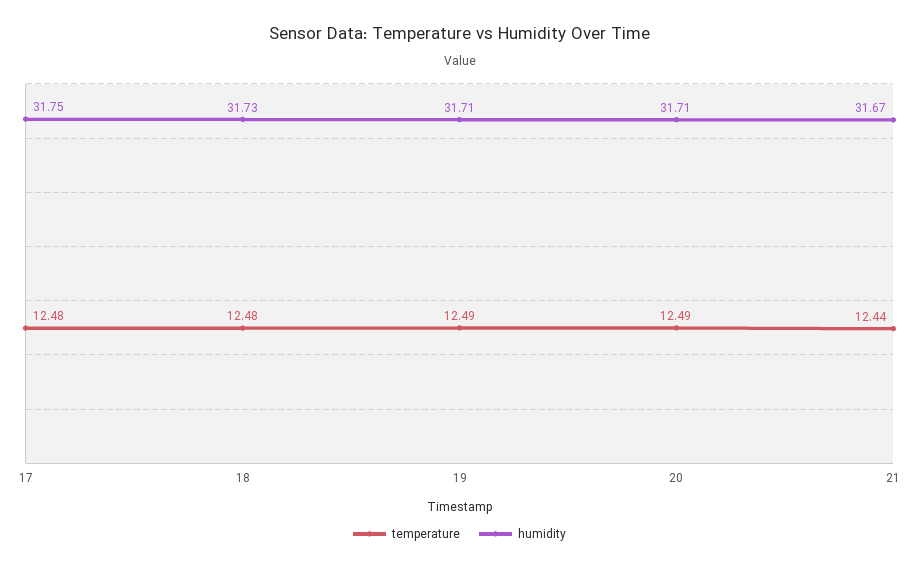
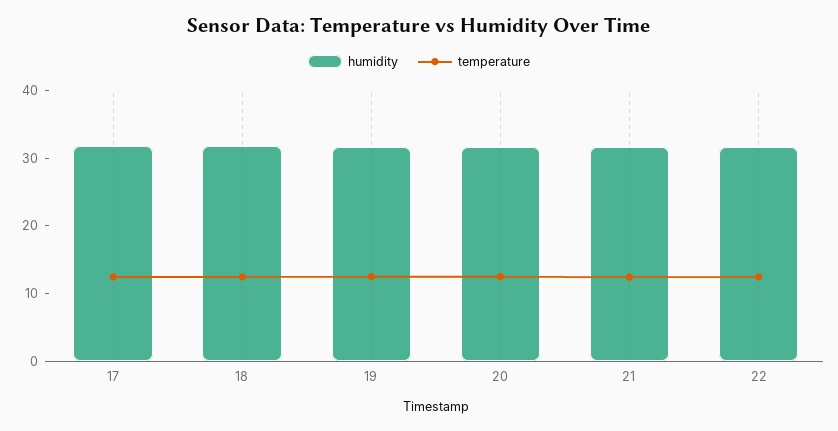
humidity, 22: none -> 32
temperature, 22: none -> 12

